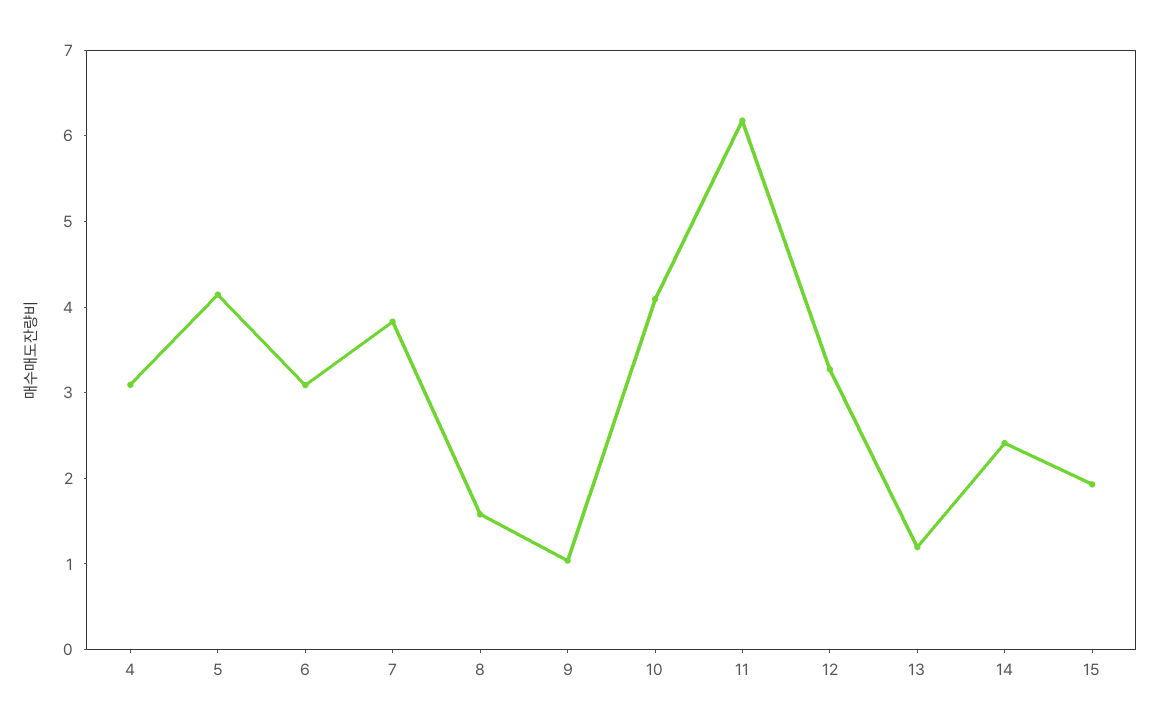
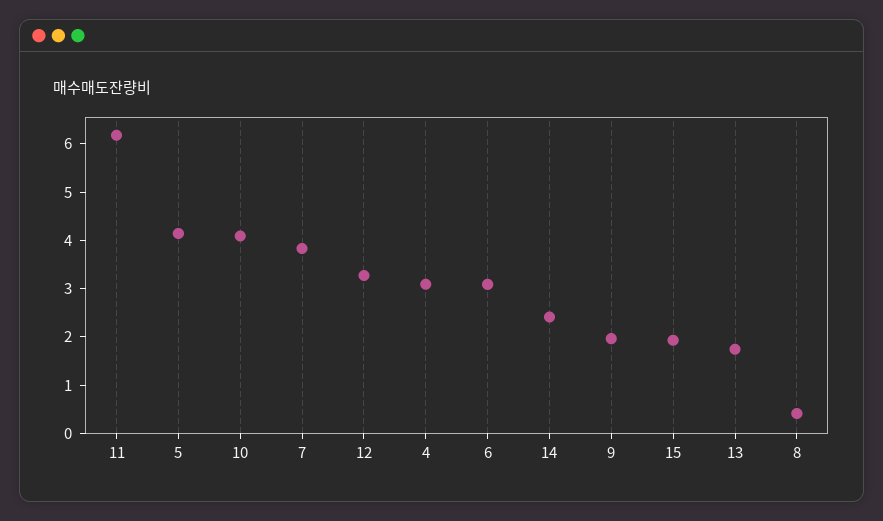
8: 1.6 -> 0.4
9: 1 -> 2
13: 1.2 -> 1.8

